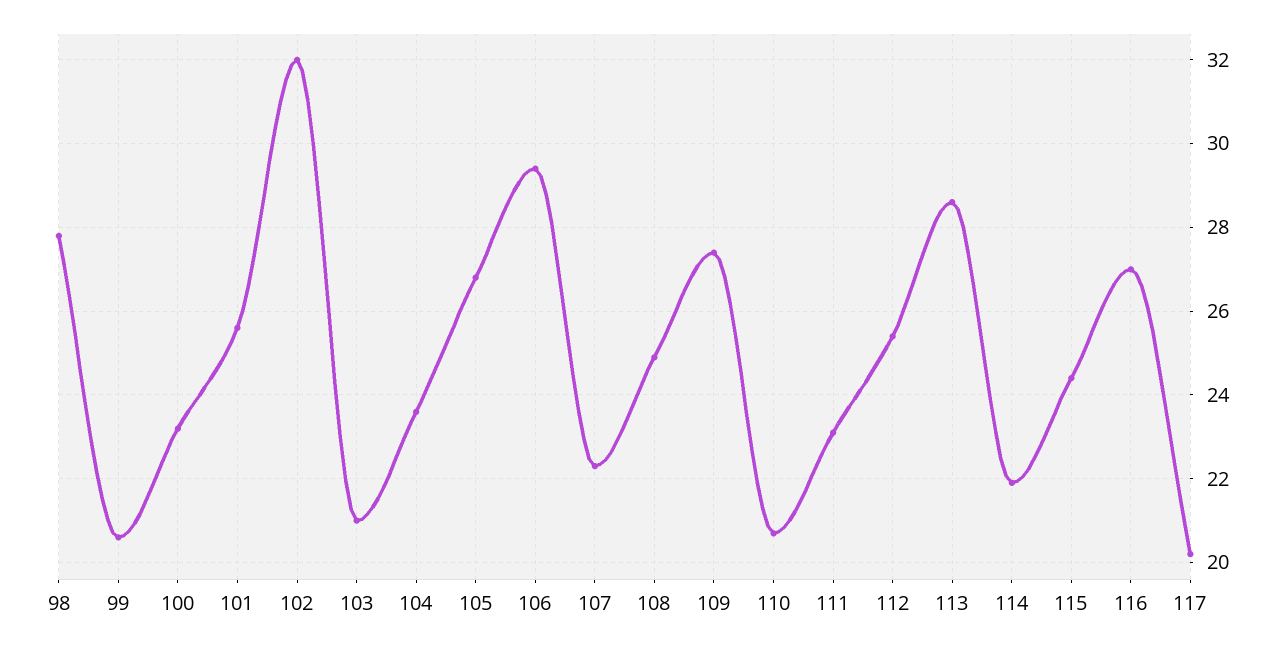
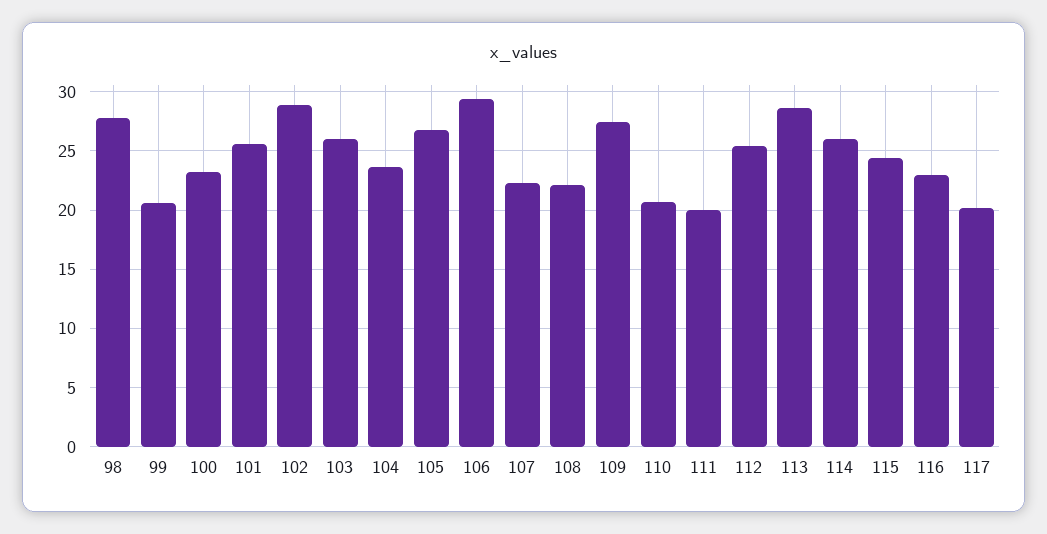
102: 32 -> 29
103: 21 -> 26
108: 25 -> 22
111: 23 -> 20
114: 22 -> 26
116: 27 -> 23

